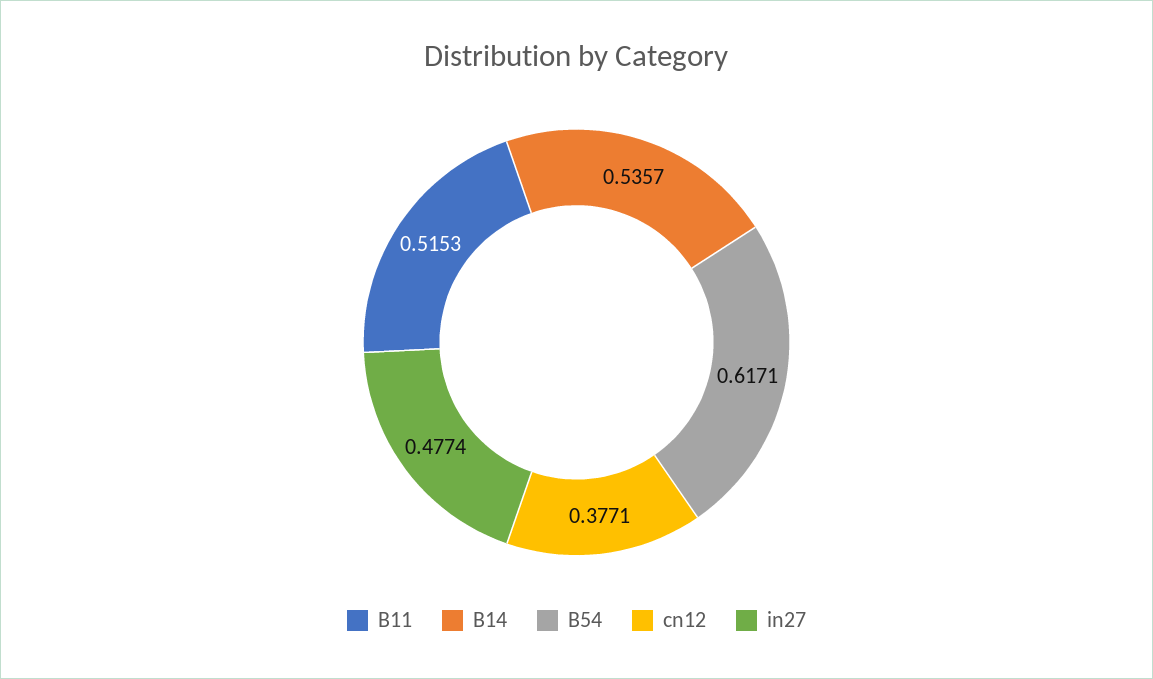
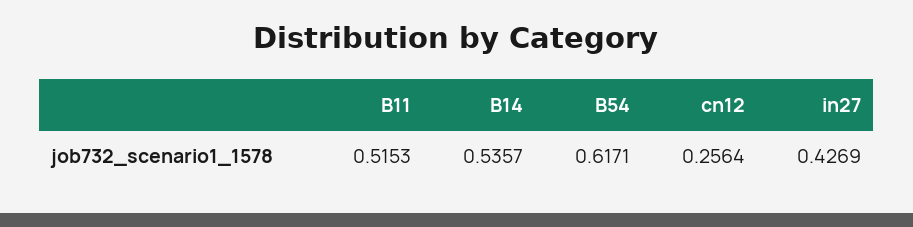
cn12: 0.3771 -> 0.2564
in27: 0.4774 -> 0.4269

